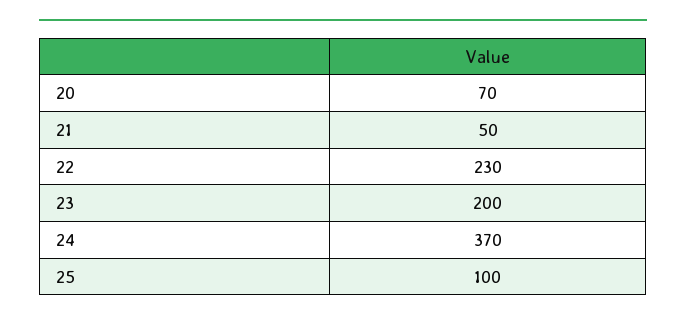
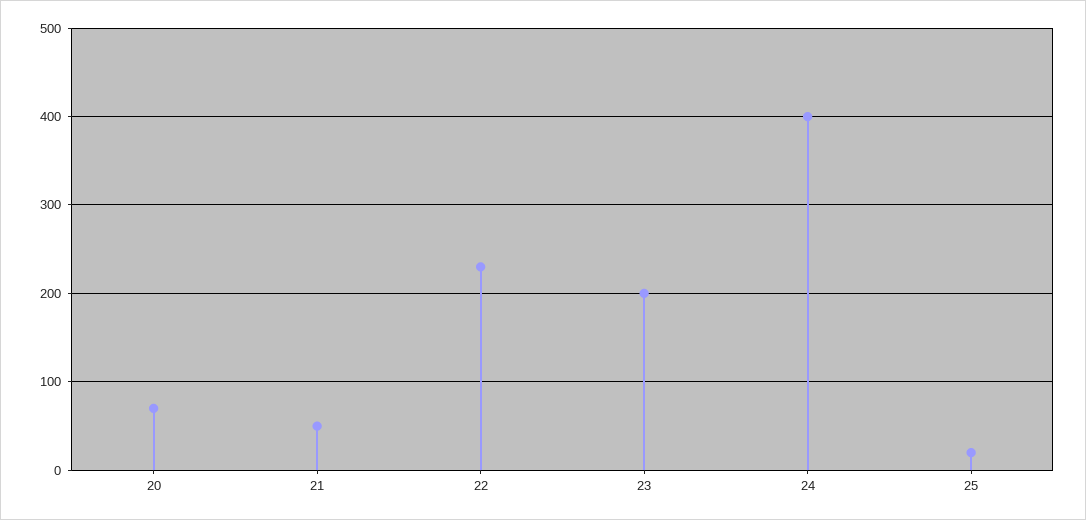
24: 370 -> 400
25: 100 -> 20

